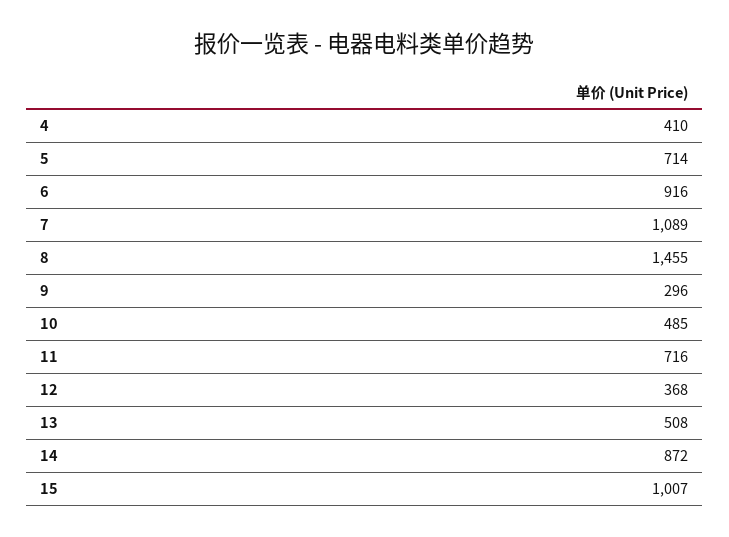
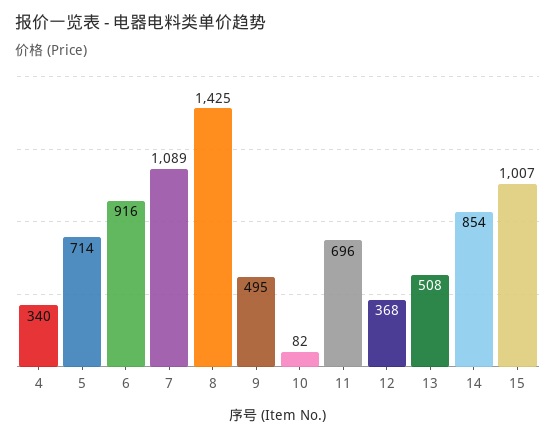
4: 410 -> 340
8: 1455 -> 1425
9: 296 -> 495
10: 485 -> 82
11: 716 -> 696
14: 872 -> 854

